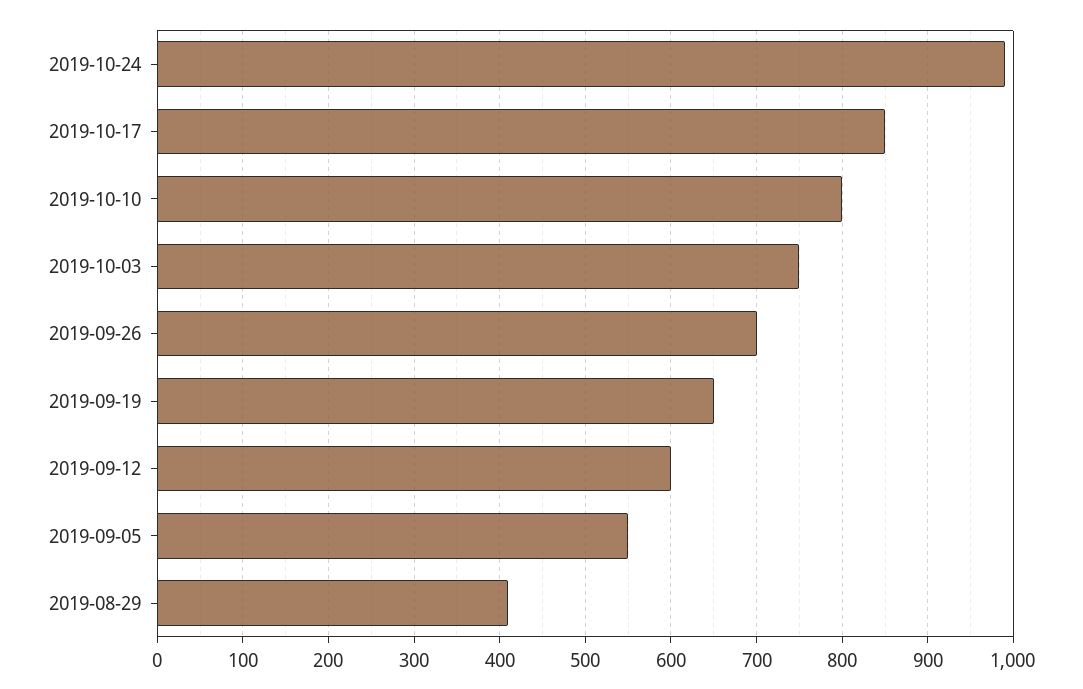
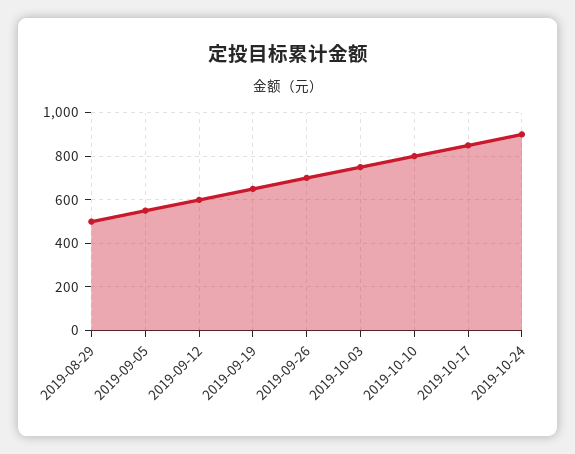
2019-10-24: 990 -> 900
2019-08-29: 410 -> 500

